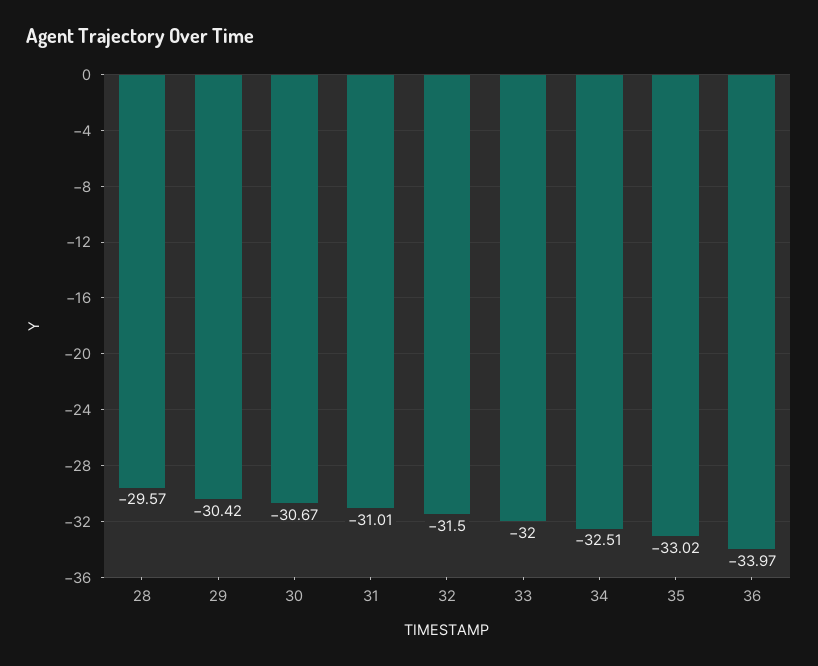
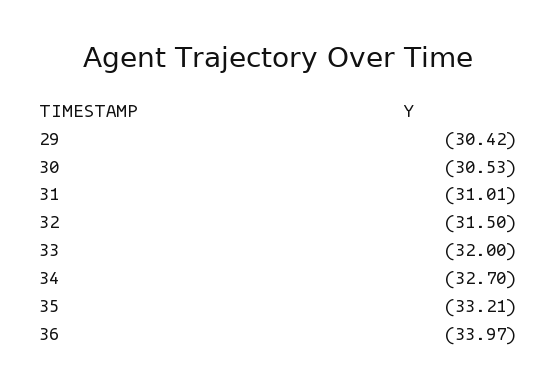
28: -29.57 -> none
30: -30.67 -> -30.53
34: -32.51 -> -32.7
35: -33.02 -> -33.21

